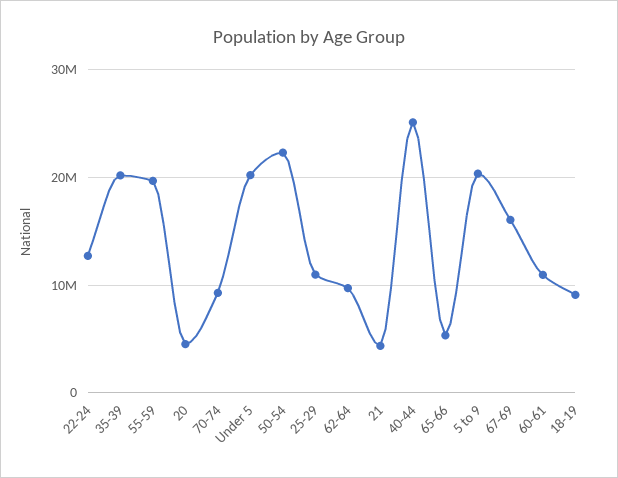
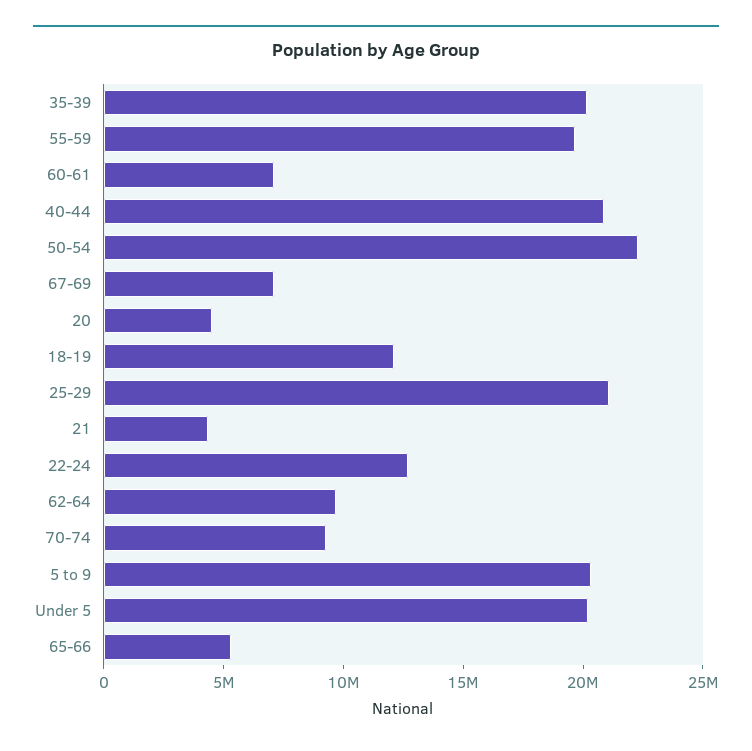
25-29: 11000000 -> 21000000
40-44: 25000000 -> 21000000
67-69: 16000000 -> 7000000
60-61: 11000000 -> 7000000
18-19: 9000000 -> 12000000

